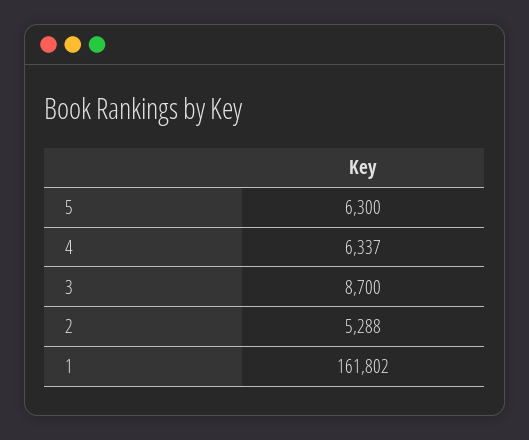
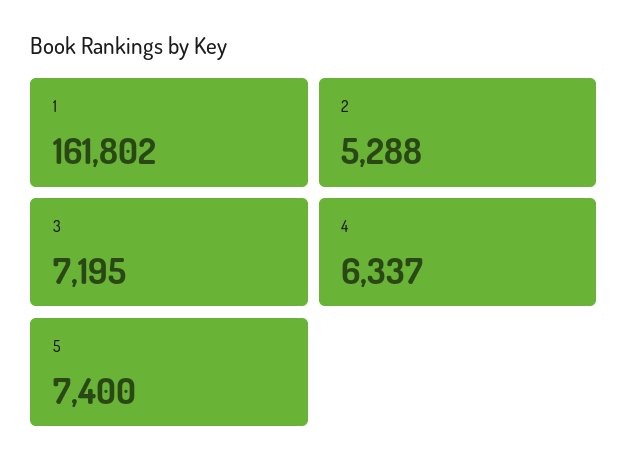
5: 6300 -> 7400
3: 8700 -> 7195

